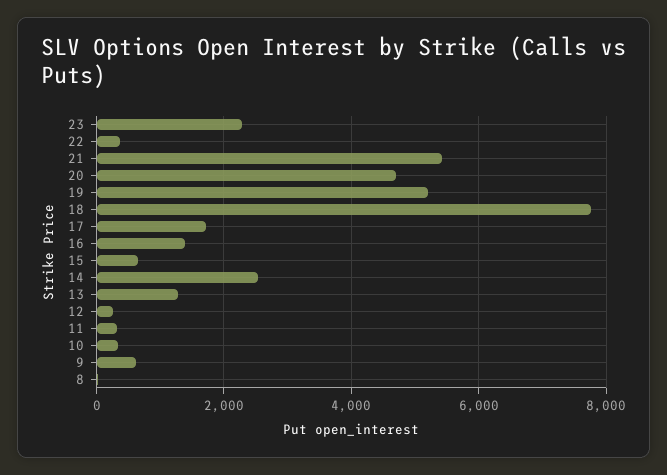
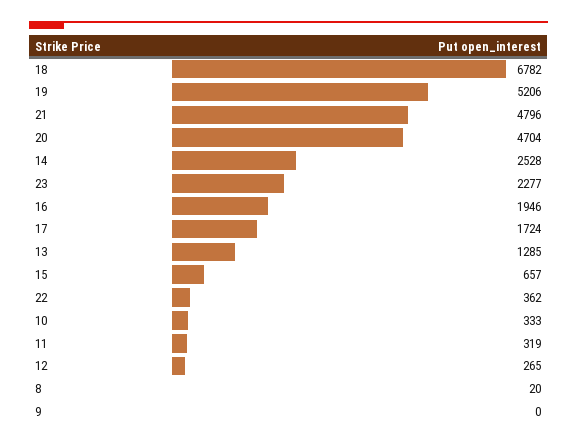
21: 5400 -> 4796
18: 7800 -> 6782
16: 1400 -> 1946
9: 600 -> 0

